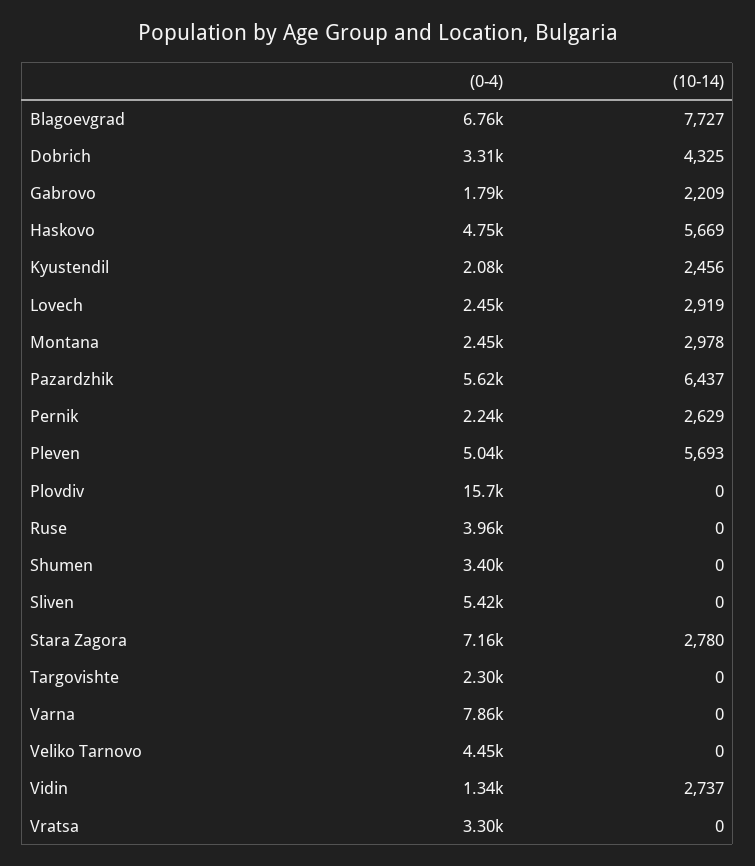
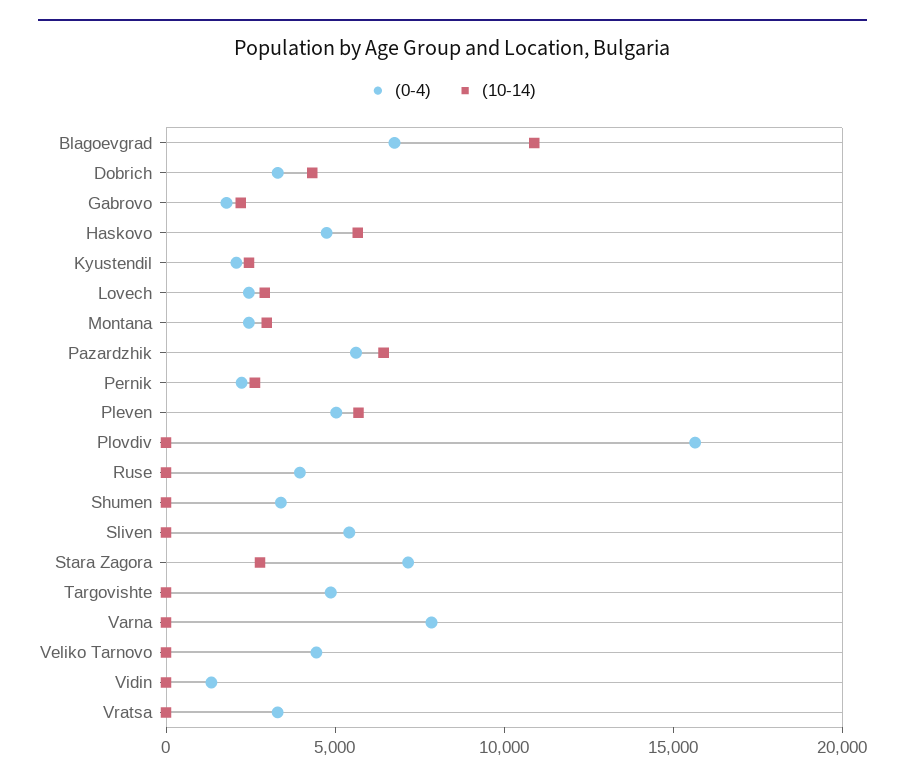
(10-14), Blagoevgrad: 7727 -> 11000
(0-4), Targovishte: 2300 -> 5000
(10-14), Vidin: 2737 -> 0

